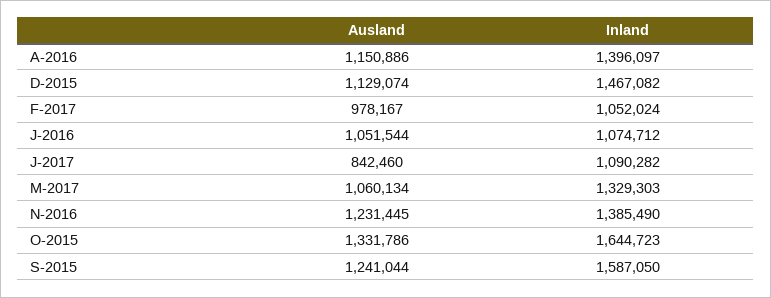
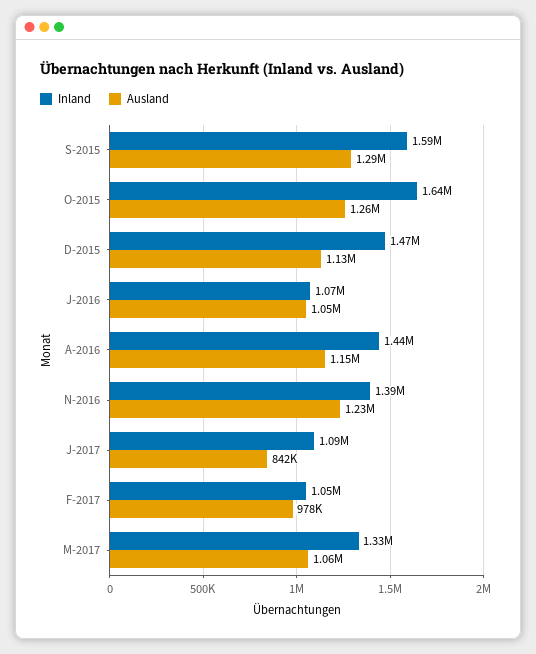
Inland, A-2016: 1396097 -> 1440000
Ausland, O-2015: 1331786 -> 1260000
Ausland, S-2015: 1241044 -> 1290000

